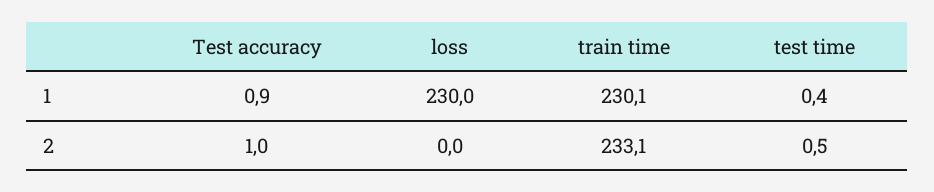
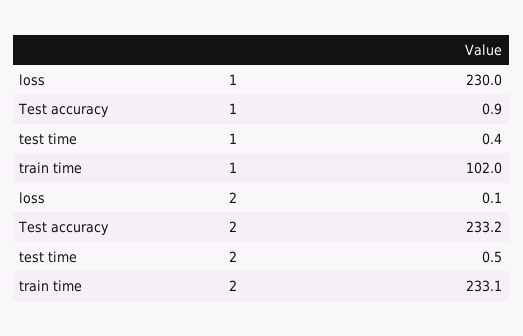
train time, 1: 230.1 -> 102
Test accuracy, 2: 1 -> 233.2
loss, 2: 0 -> 0.1

